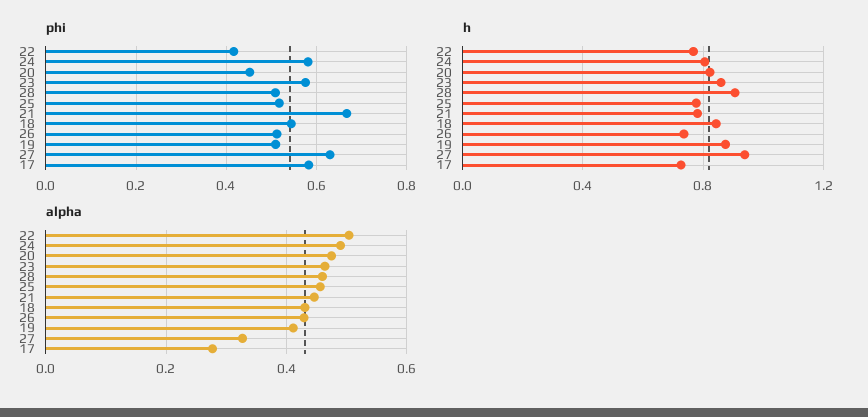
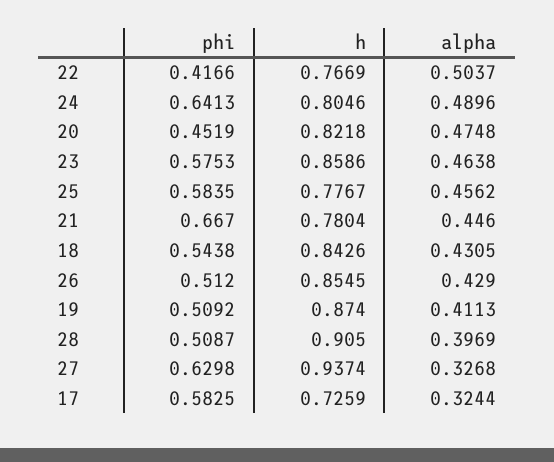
phi, 24: 0.58 -> 0.6413
phi, 25: 0.52 -> 0.5835
h, 26: 0.75 -> 0.8545
alpha, 28: 0.46 -> 0.3969
alpha, 17: 0.28 -> 0.3244

